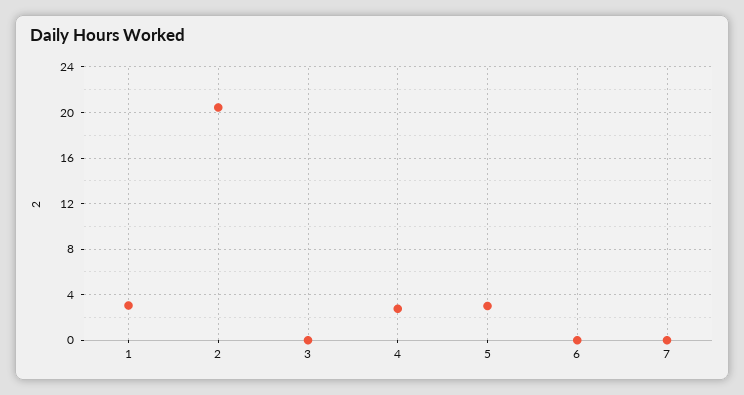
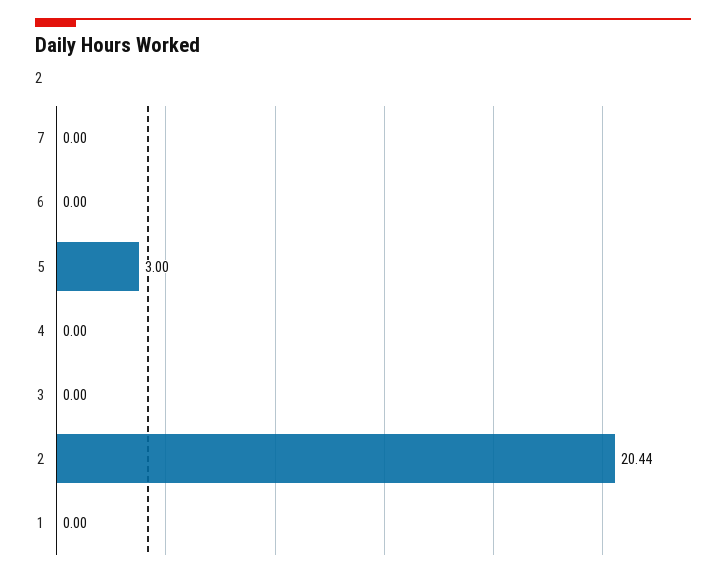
1: 3 -> 0
4: 3 -> 0

